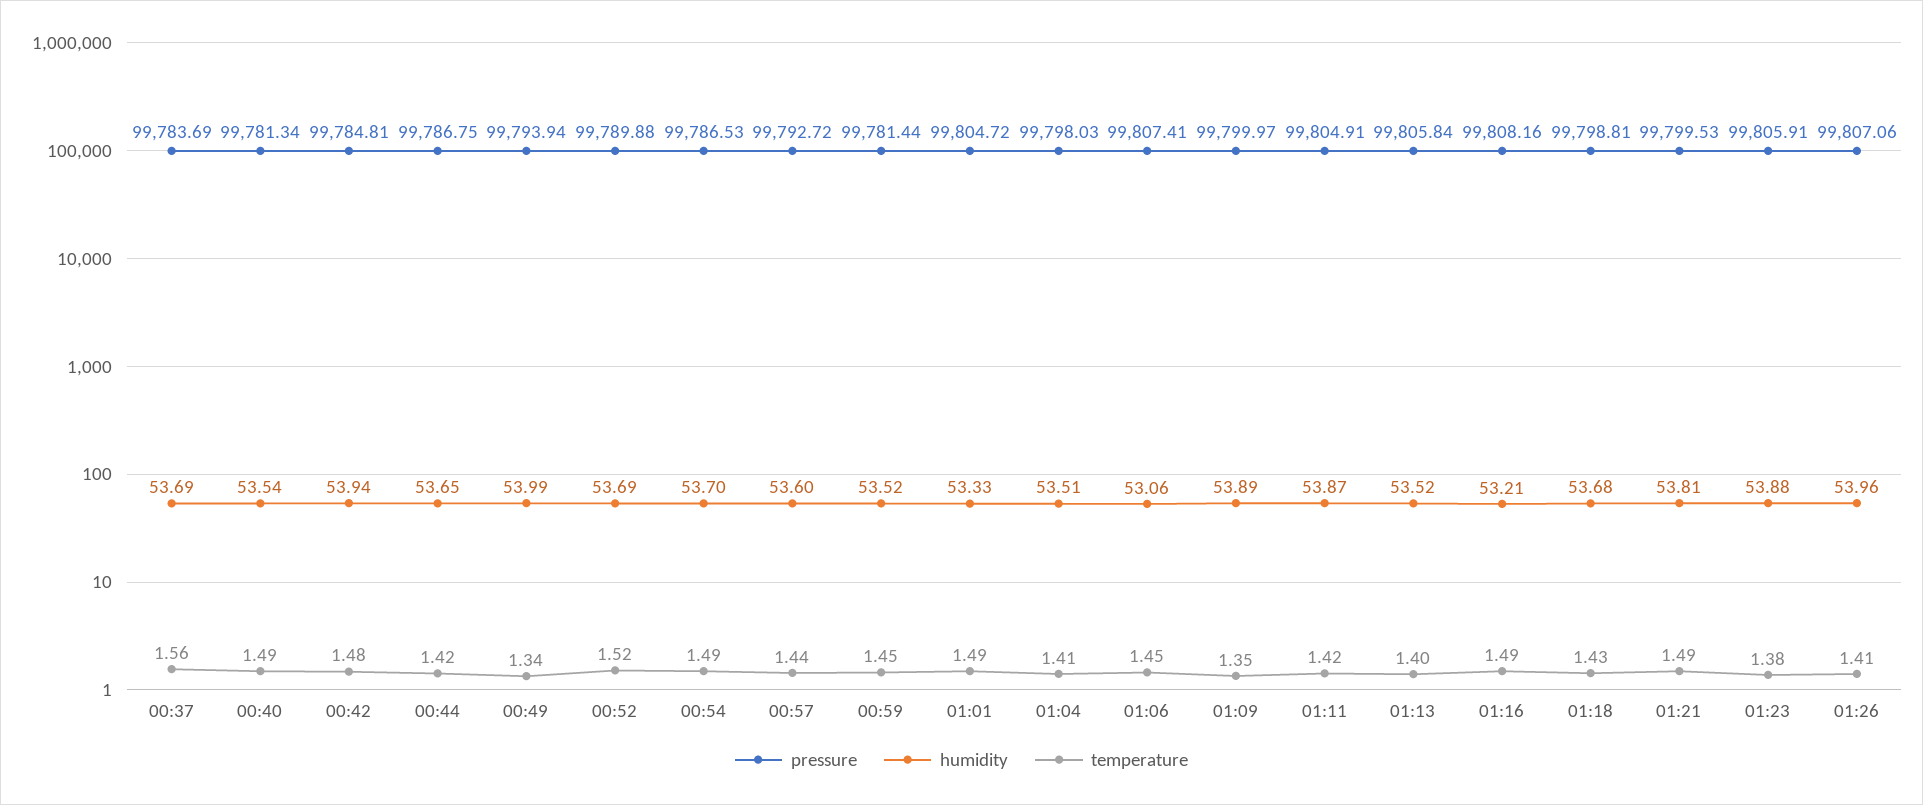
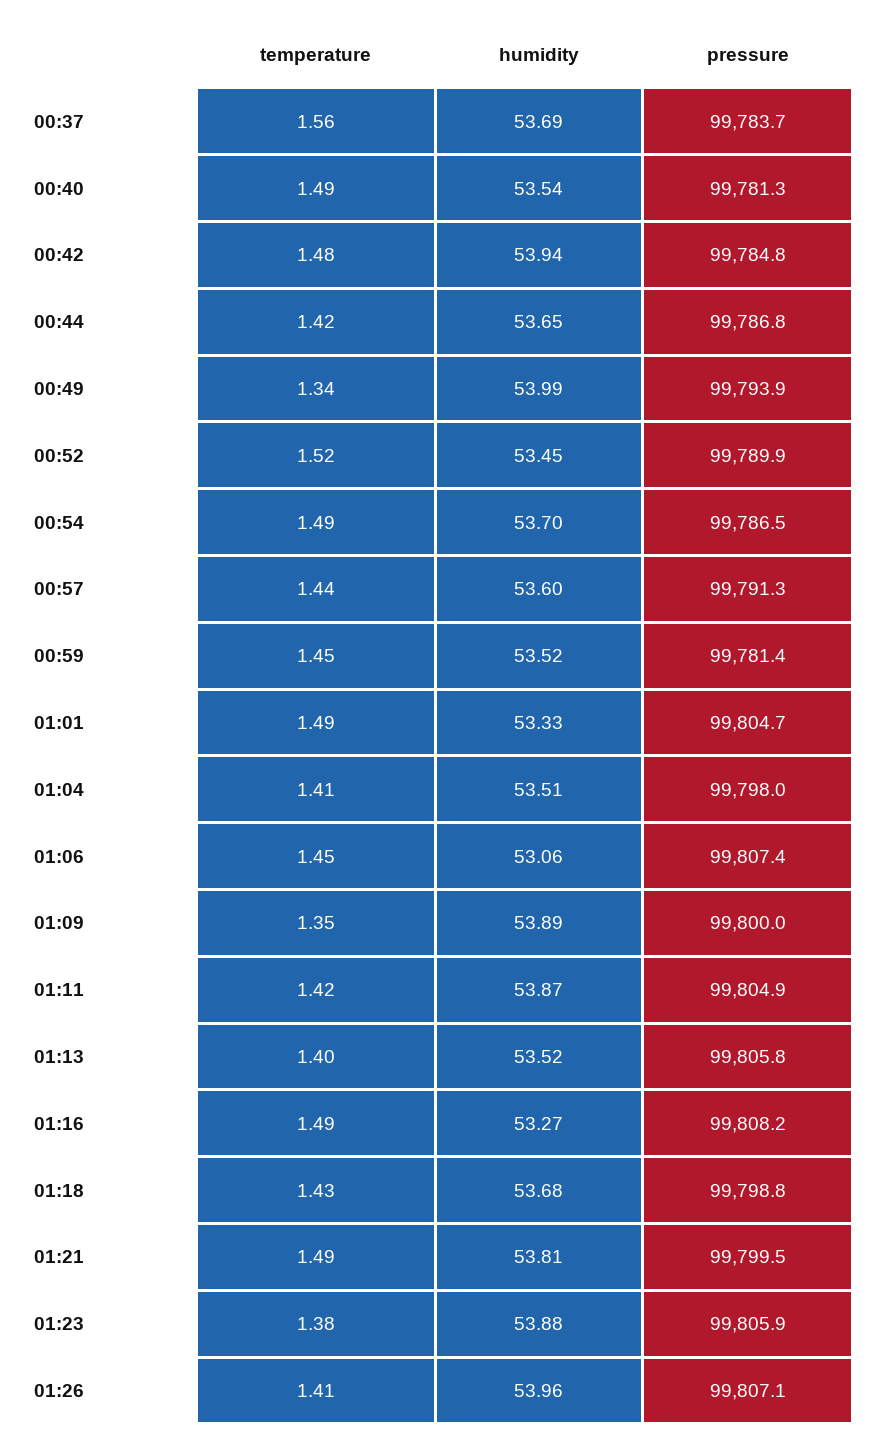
humidity, 00:52: 53.69 -> 53.45
pressure, 00:57: 99792.72 -> 99791.3
humidity, 01:16: 53.21 -> 53.27

